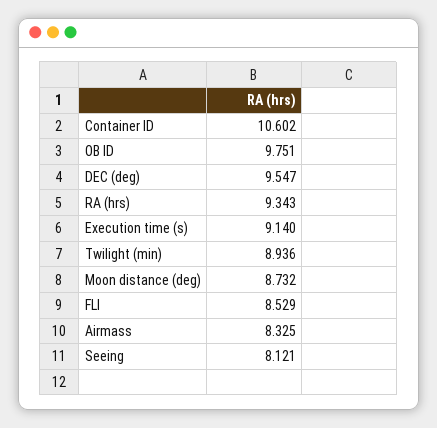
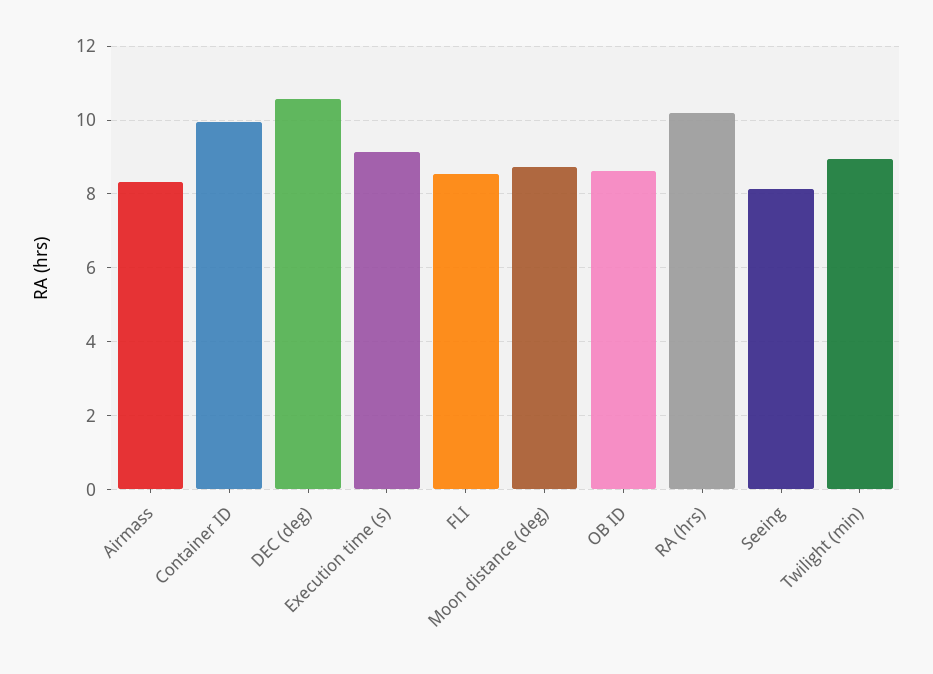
Container ID: 10.602 -> 10
OB ID: 9.751 -> 8.6
DEC (deg): 9.547 -> 10.6
RA (hrs): 9.343 -> 10.2

